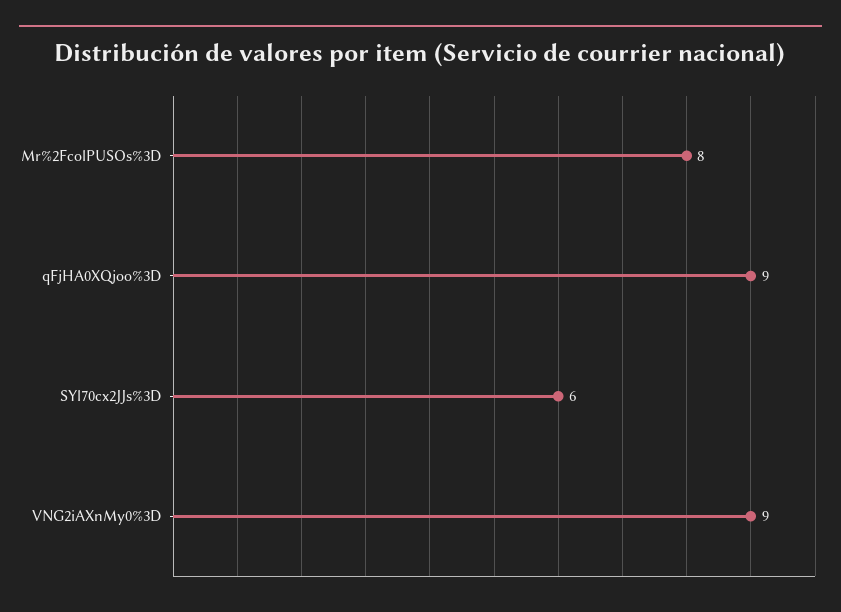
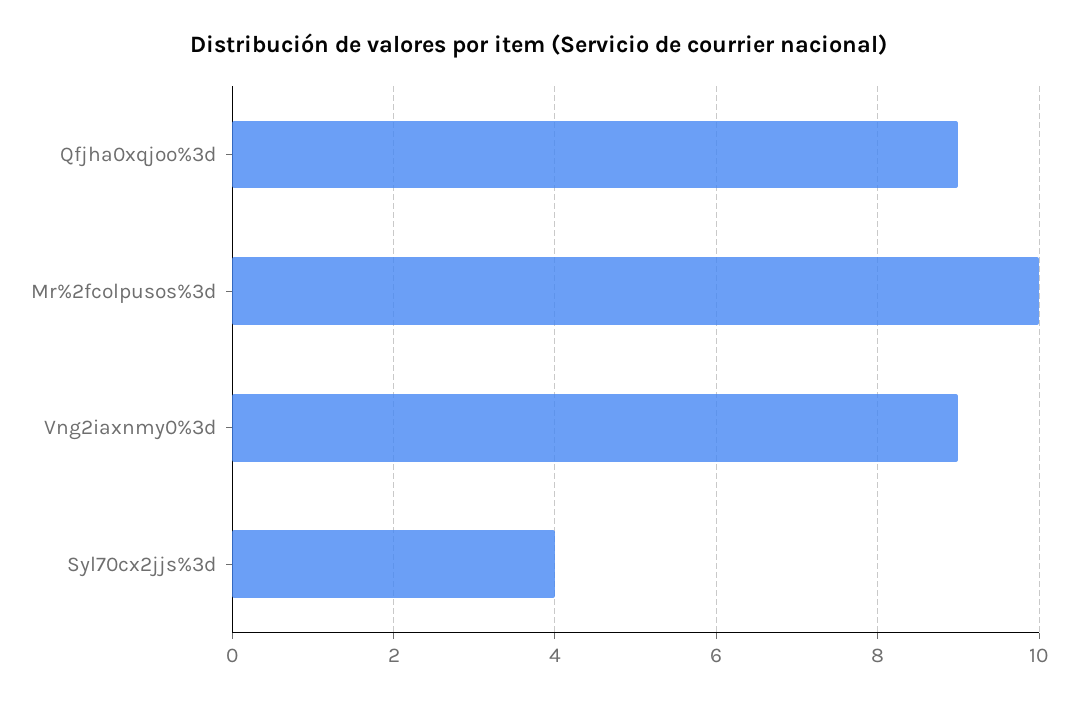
Mr%2FcolPUSOs%3D: 8 -> 10
SYl70cx2JJs%3D: 6 -> 4

